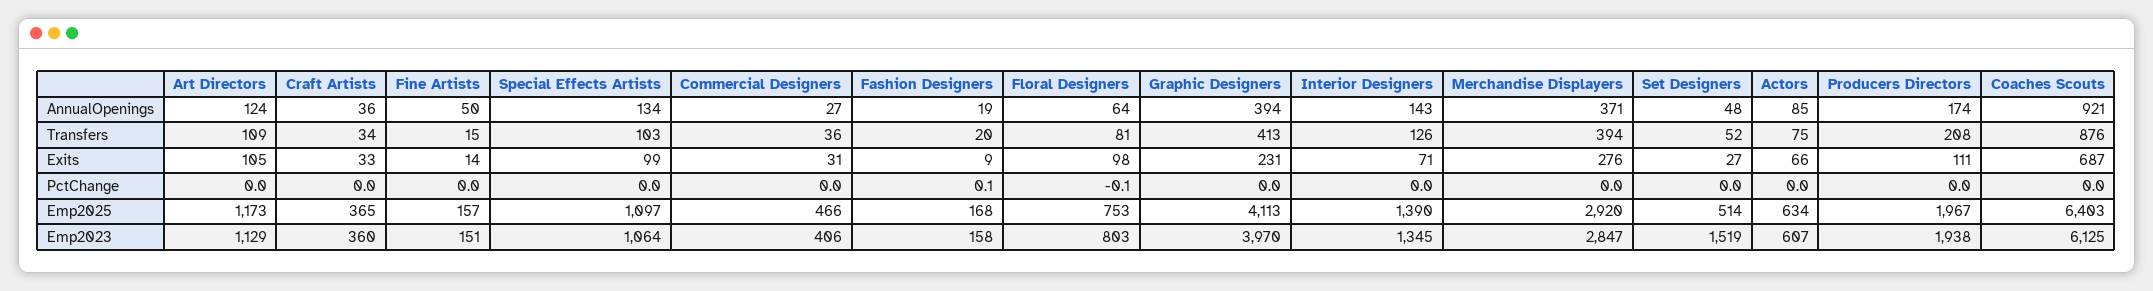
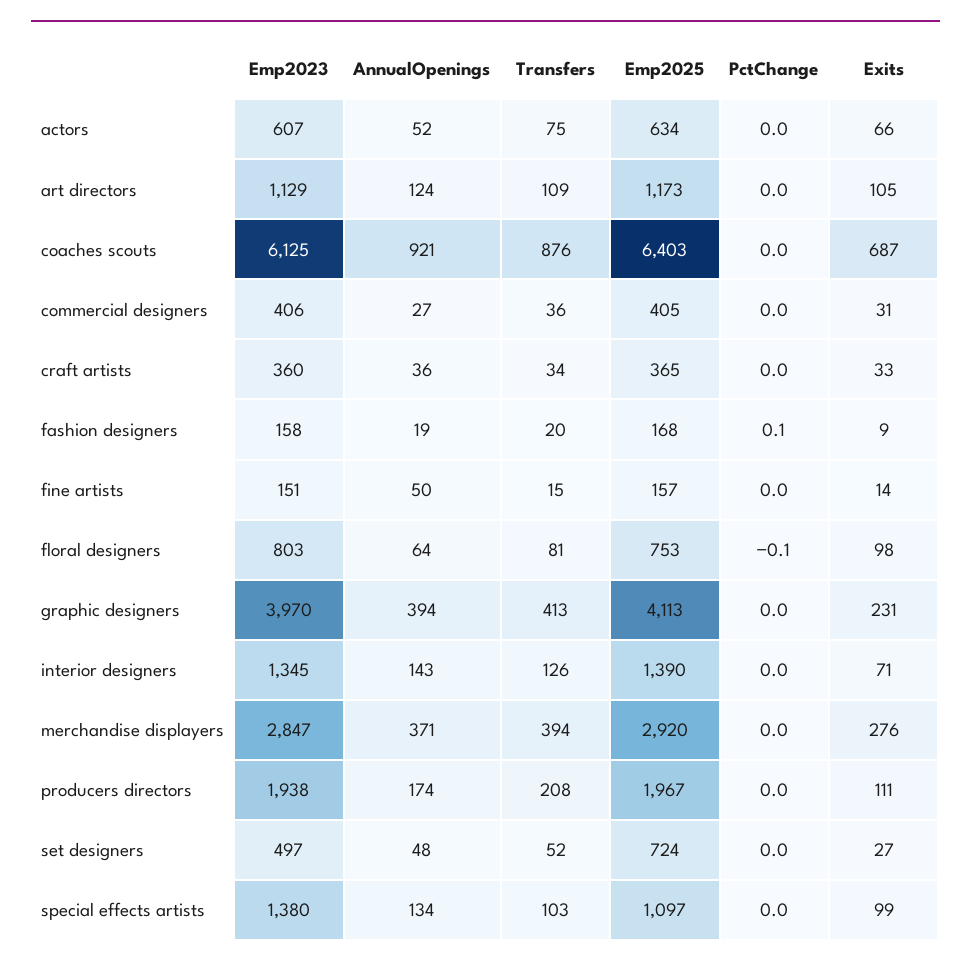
Actors, AnnualOpenings: 85 -> 52
Commercial Designers, Emp2025: 466 -> 405
Set Designers, Emp2025: 514 -> 724
Special Effects Artists, Emp2023: 1064 -> 1380
Set Designers, Emp2023: 1519 -> 497

